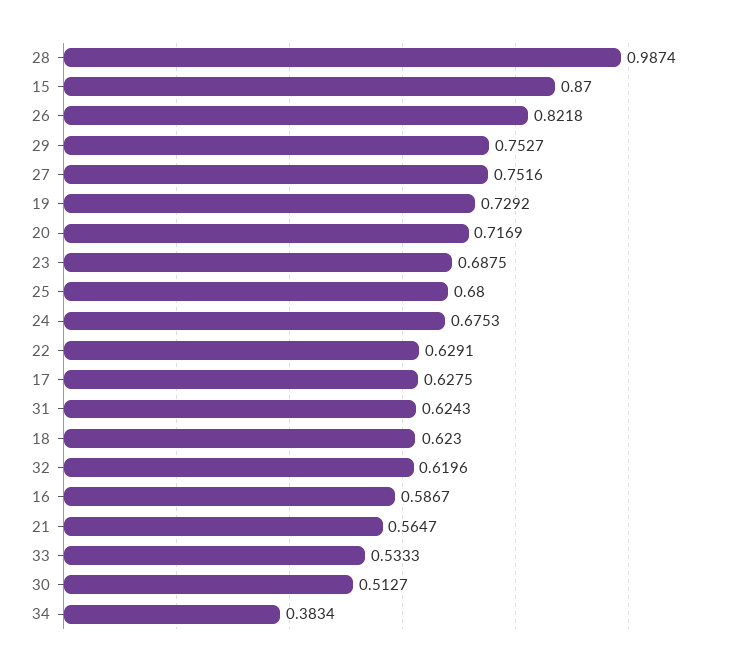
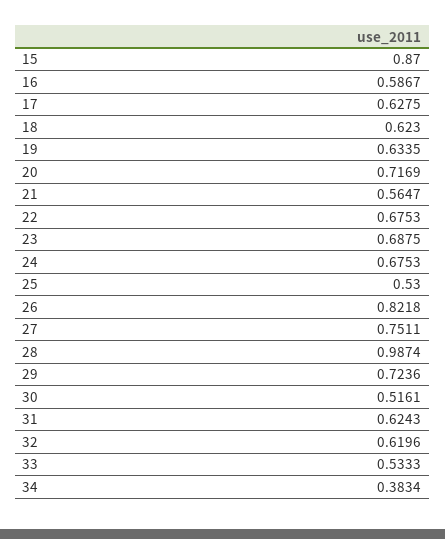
29: 0.7527 -> 0.7236
27: 0.7516 -> 0.7511
19: 0.7292 -> 0.6335
25: 0.68 -> 0.53
22: 0.6291 -> 0.6753
30: 0.5127 -> 0.5161

